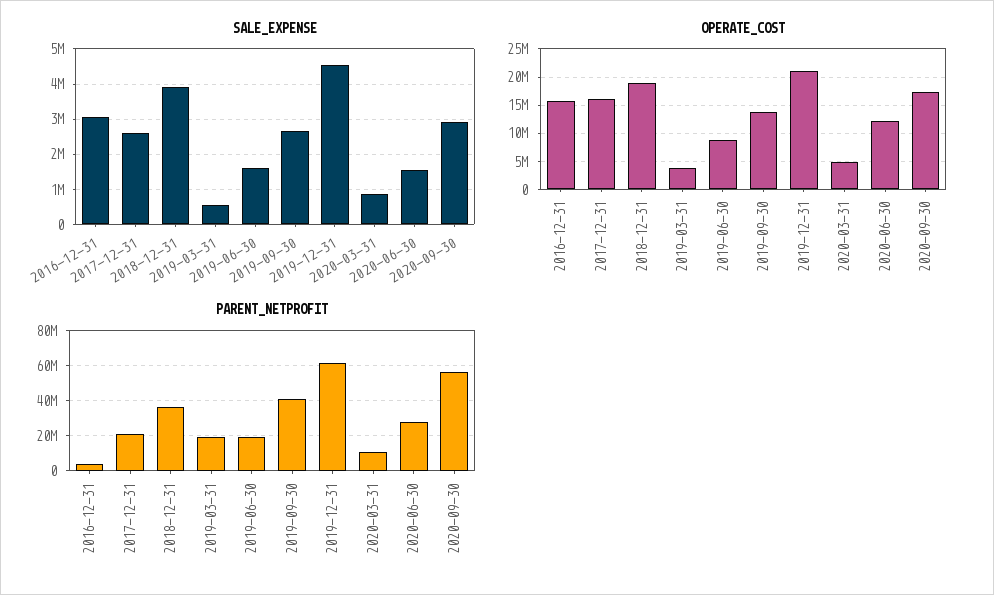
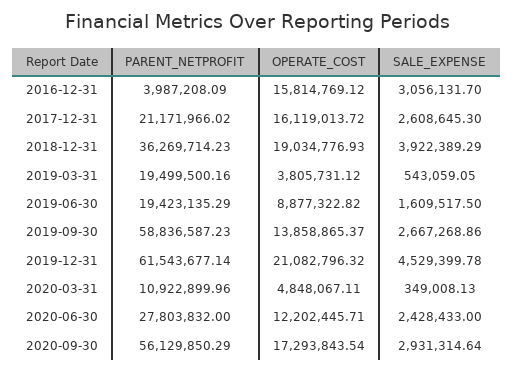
SALE_EXPENSE, 2020-03-31: 800000 -> 349008.13
SALE_EXPENSE, 2020-06-30: 1600000 -> 2428433
PARENT_NETPROFIT, 2019-09-30: 40000000 -> 58836587.23

